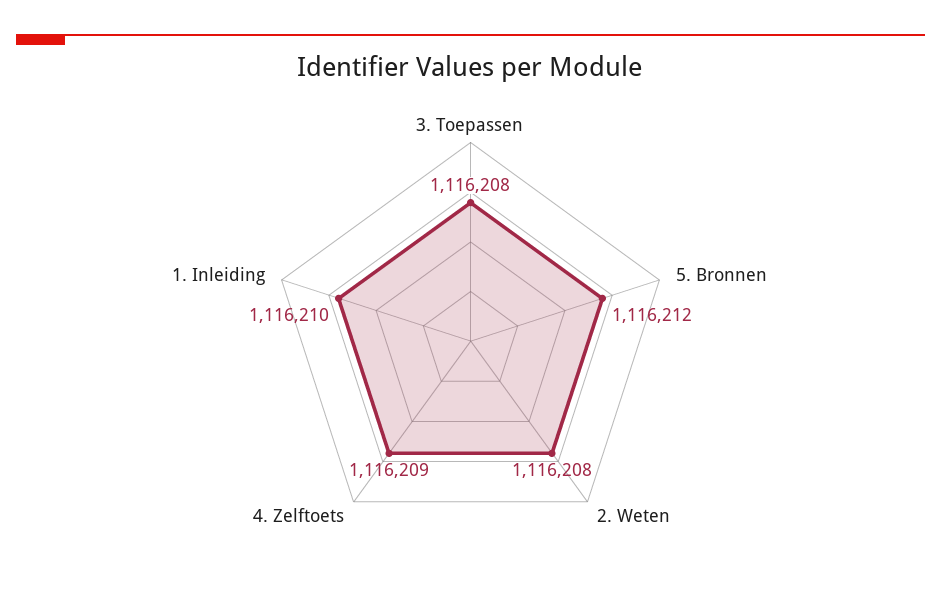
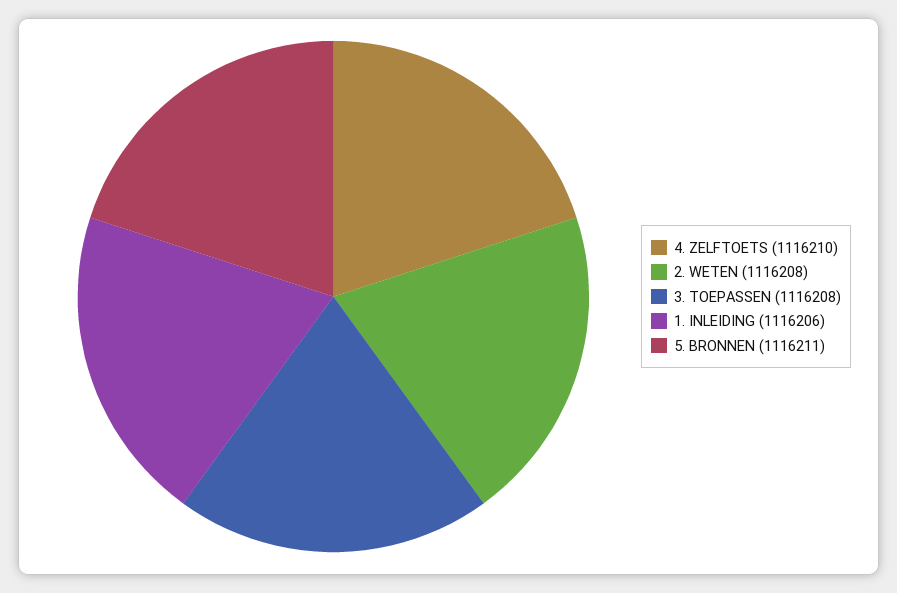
5. Bronnen: 1116212 -> 1116211
4. Zelftoets: 1116209 -> 1116210
1. Inleiding: 1116210 -> 1116206

